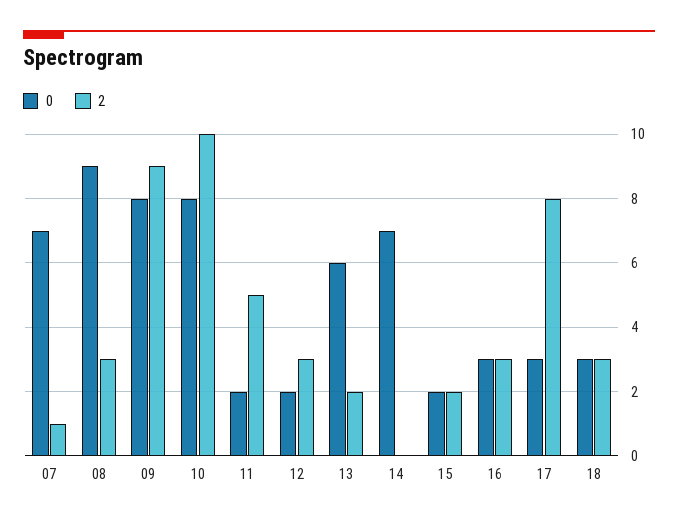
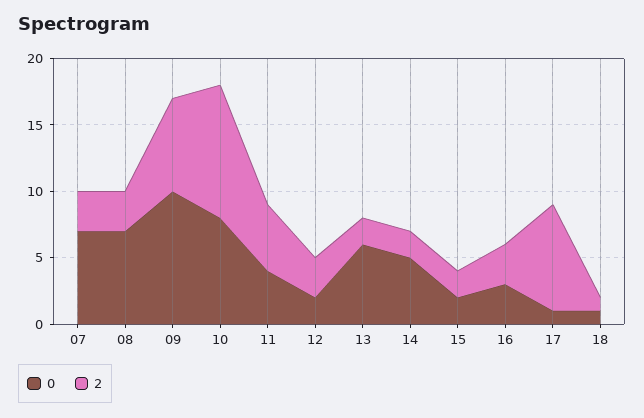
2, 07: 1 -> 3
0, 08: 9 -> 7
0, 09: 8 -> 10
2, 09: 9 -> 7
0, 11: 2 -> 4
0, 14: 7 -> 5
2, 14: 0 -> 2
0, 17: 3 -> 1
0, 18: 3 -> 1
2, 18: 3 -> 1

